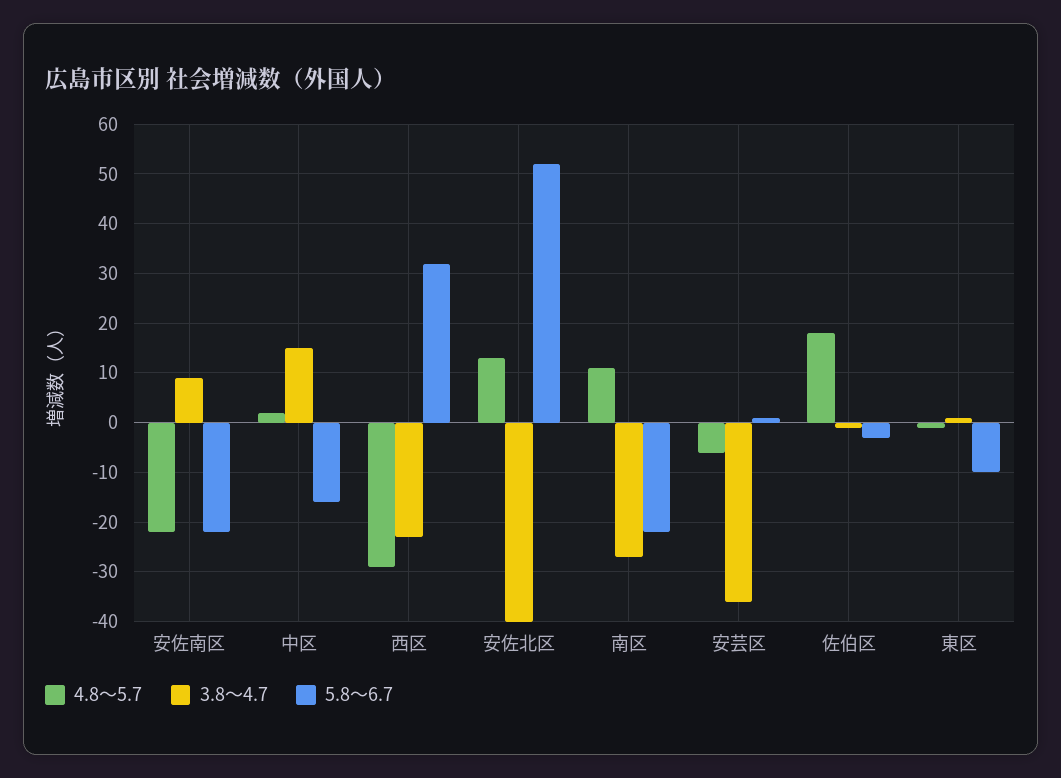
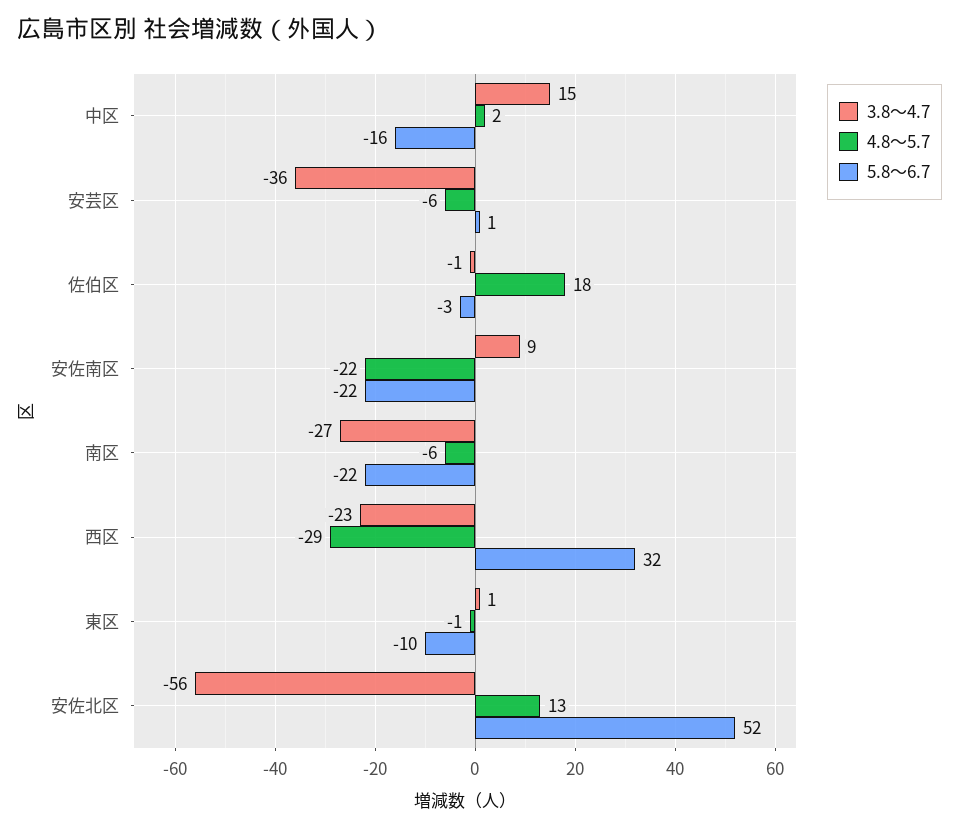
3.8～4.7, 安佐北区: -40 -> -56
4.8～5.7, 南区: 10 -> -6

